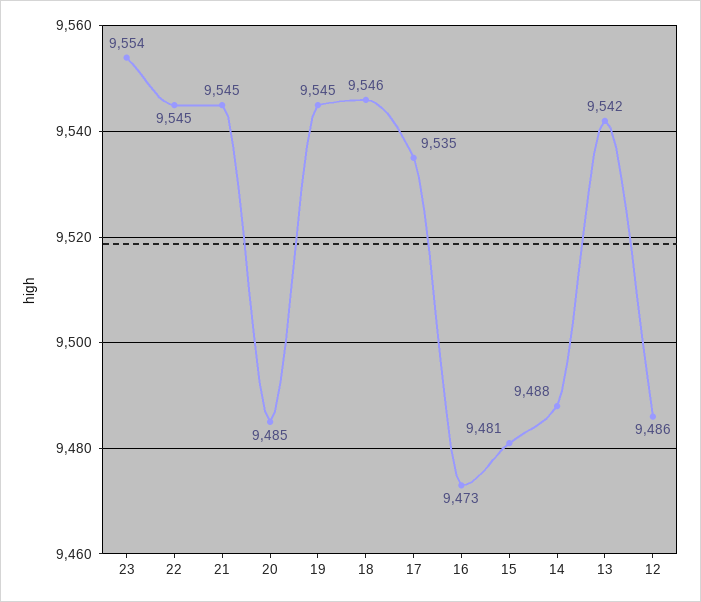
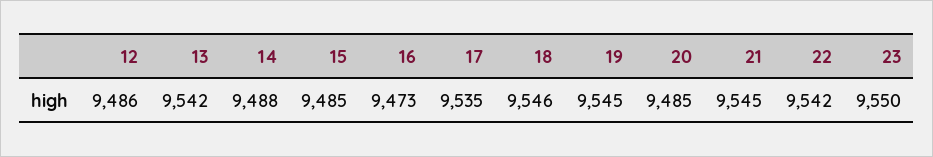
23: 9554 -> 9550
22: 9545 -> 9542
15: 9481 -> 9485

